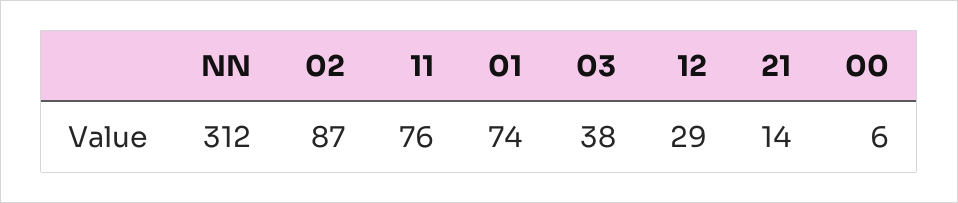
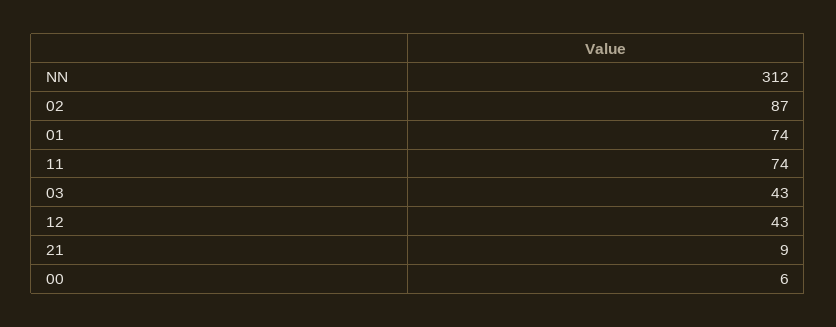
11: 76 -> 74
03: 38 -> 43
12: 29 -> 43
21: 14 -> 9

